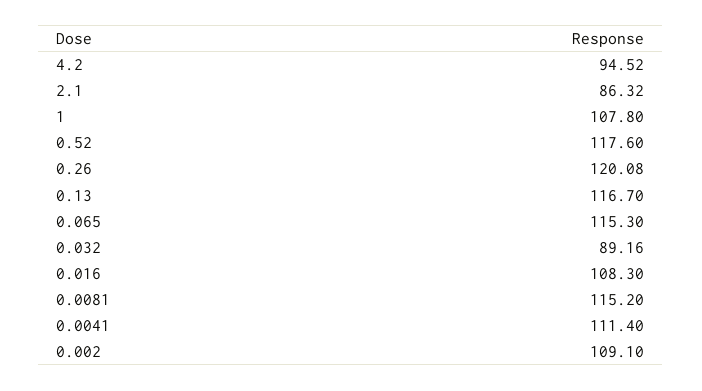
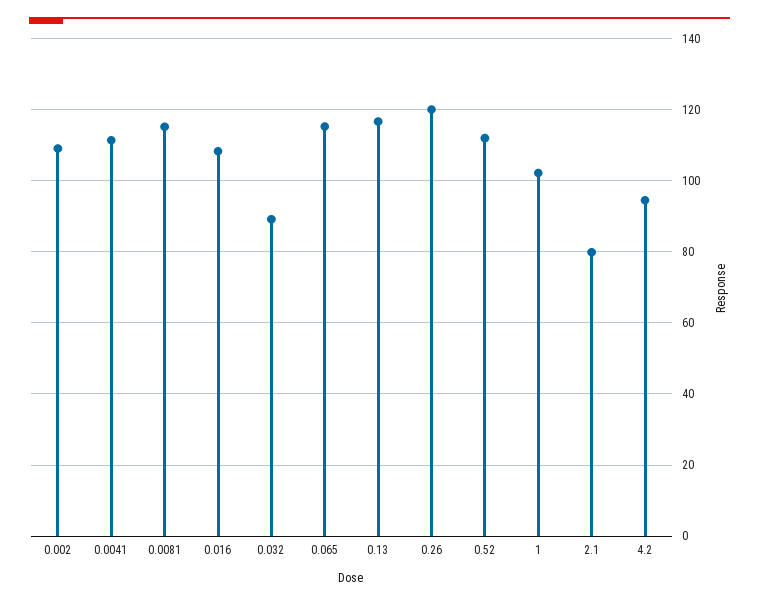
2.1: 86.32 -> 80
1: 107.8 -> 102
0.52: 117.6 -> 112

